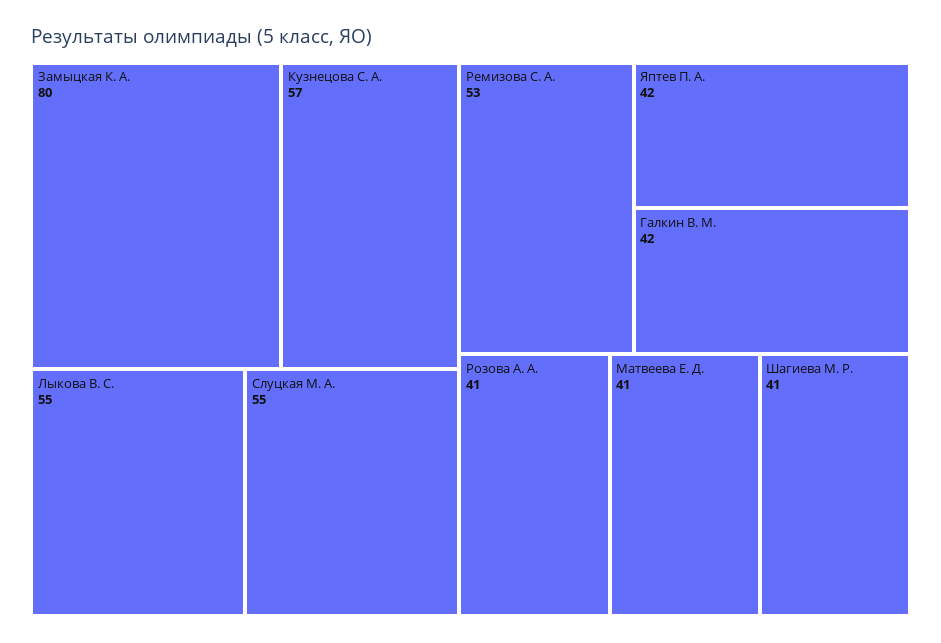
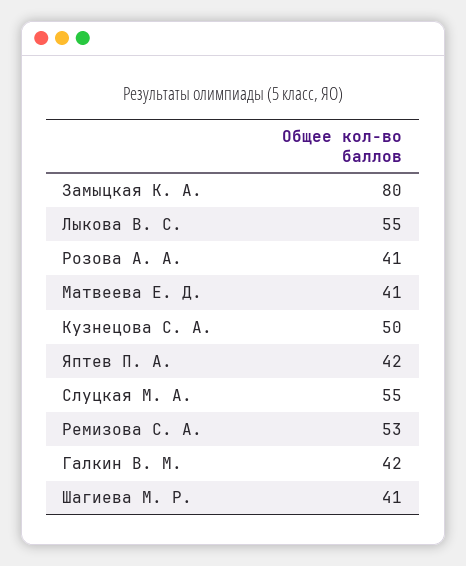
Кузнецова С. А.: 57 -> 50

